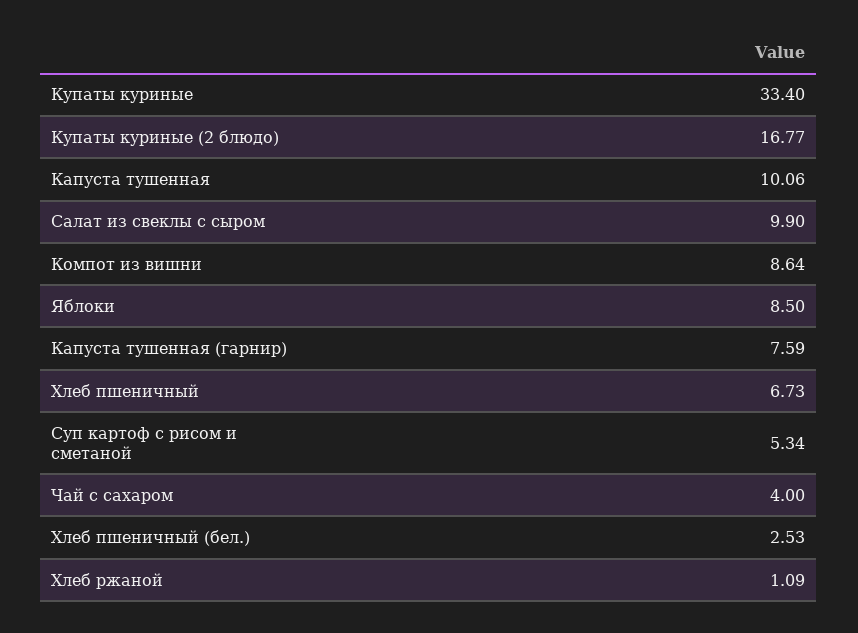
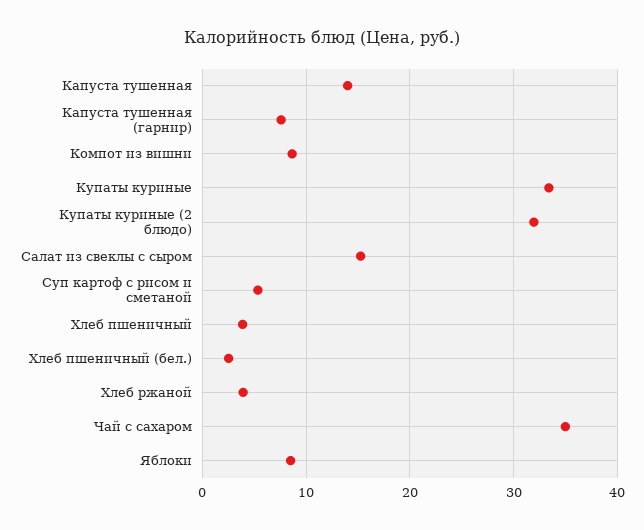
Купаты куриные (2 блюдо): 16.77 -> 32
Капуста тушенная: 10.06 -> 14
Салат из свеклы с сыром: 9.9 -> 15
Хлеб пшеничный: 6.73 -> 4
Чай с сахаром: 4 -> 35
Хлеб ржаной: 1.09 -> 4

